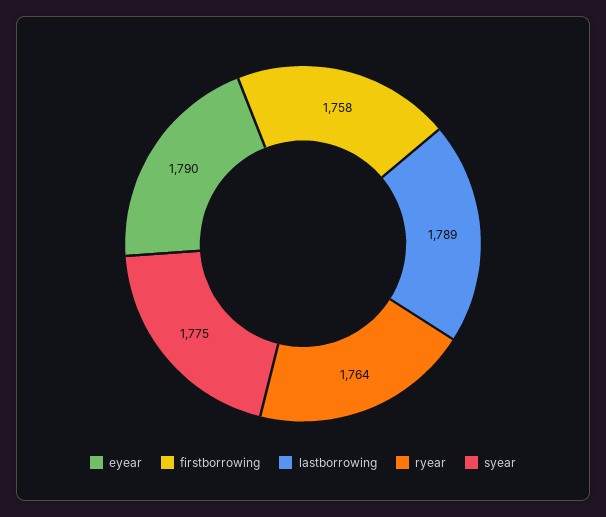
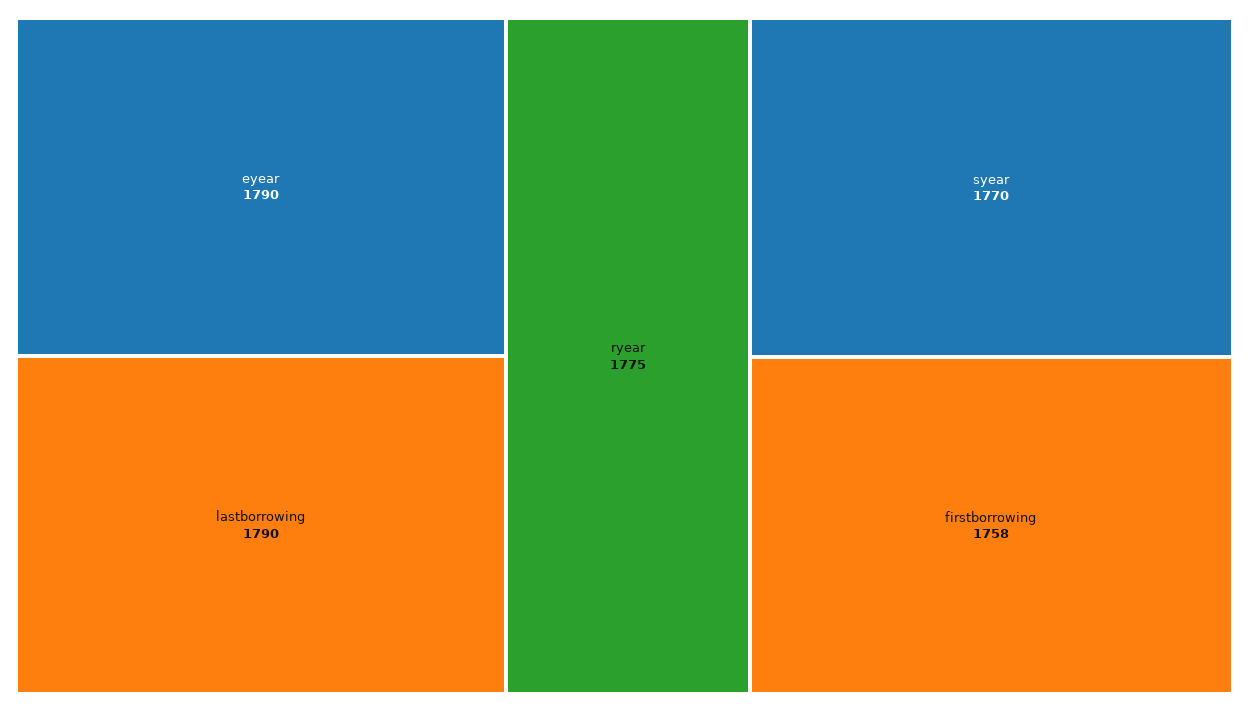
lastborrowing: 1789 -> 1790
ryear: 1764 -> 1775
syear: 1775 -> 1770

